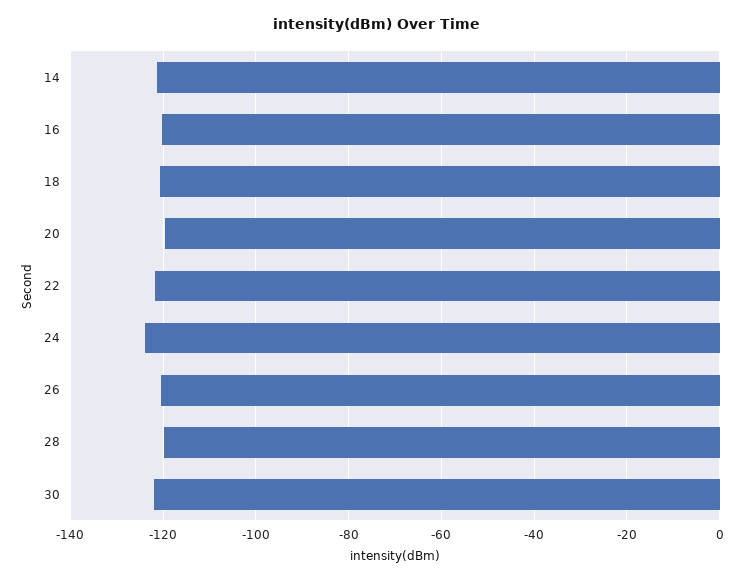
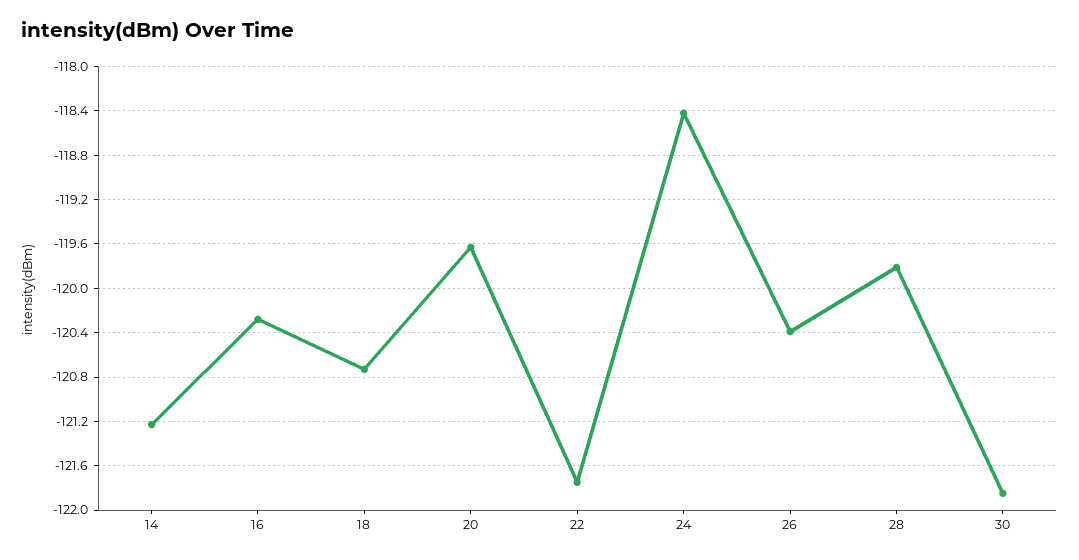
24: -124 -> -118.4

